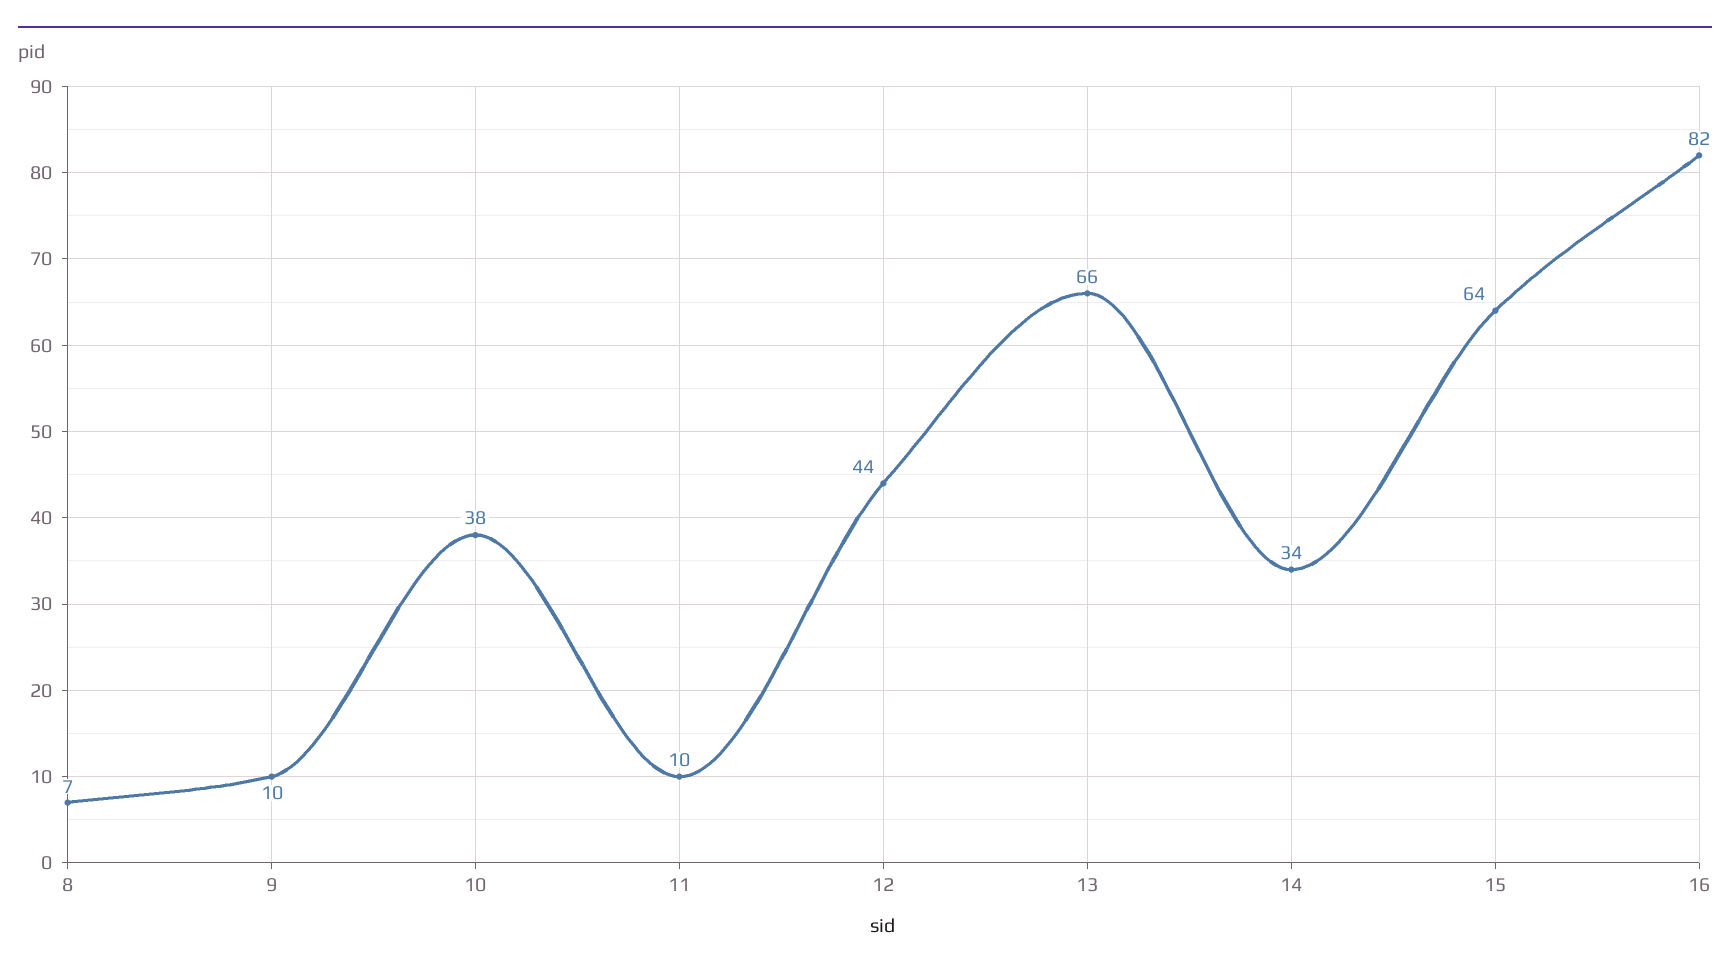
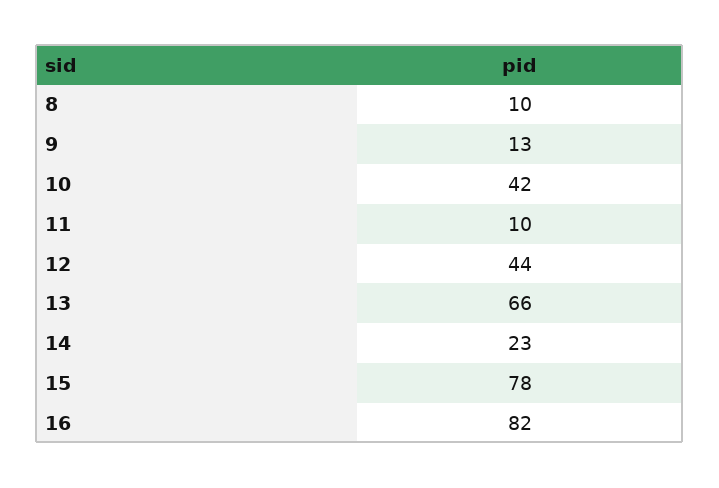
8: 7 -> 10
9: 10 -> 13
10: 38 -> 42
14: 34 -> 23
15: 64 -> 78

